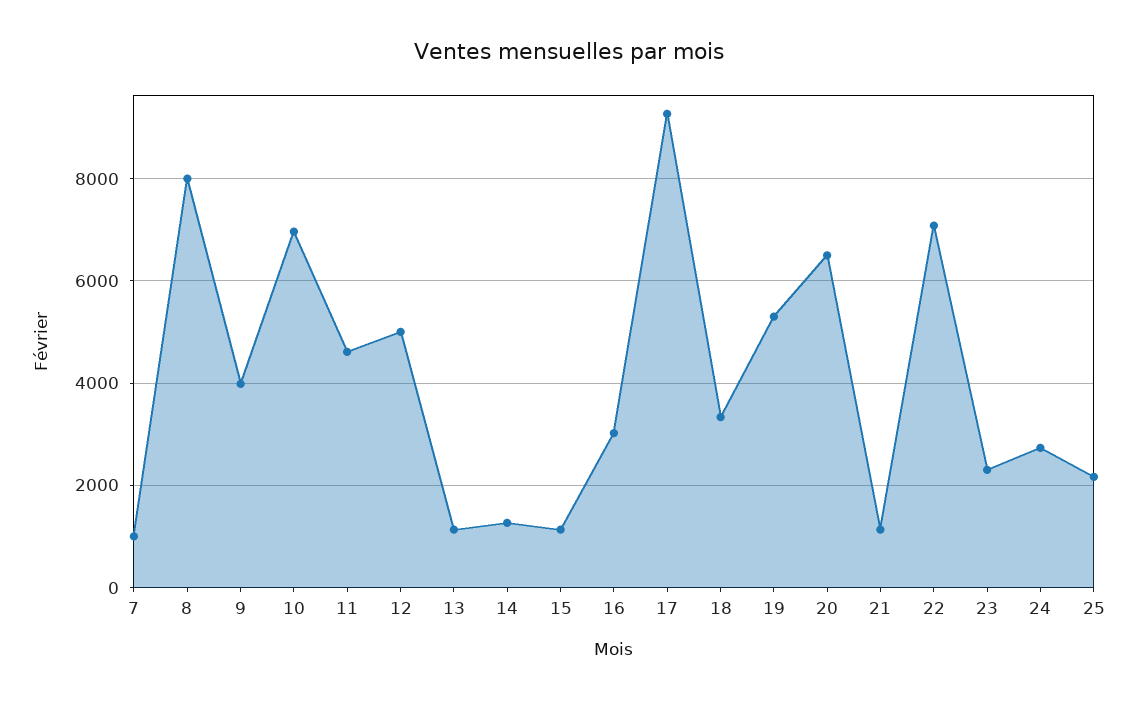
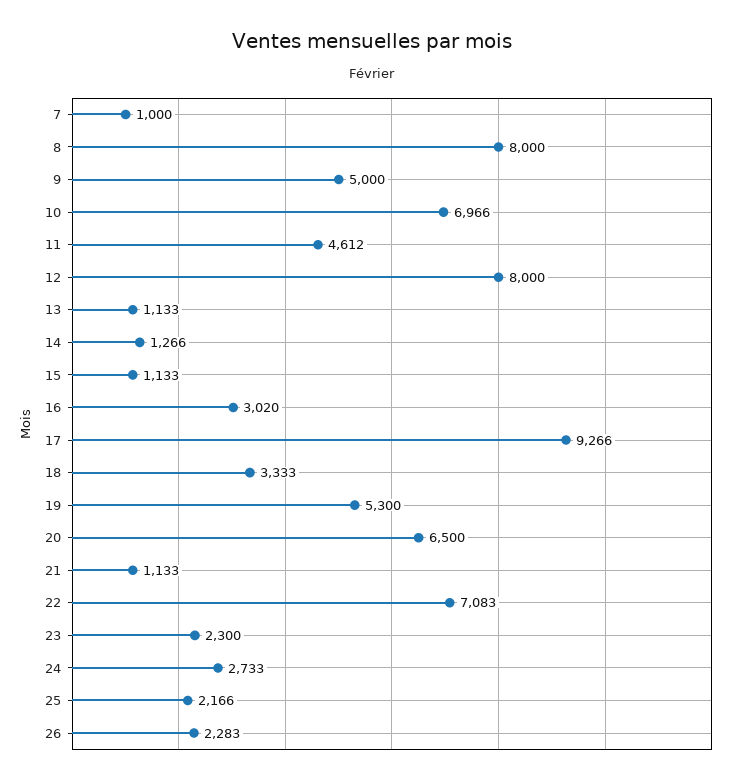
9: 4000 -> 5000
12: 5000 -> 8000
26: none -> 2283

